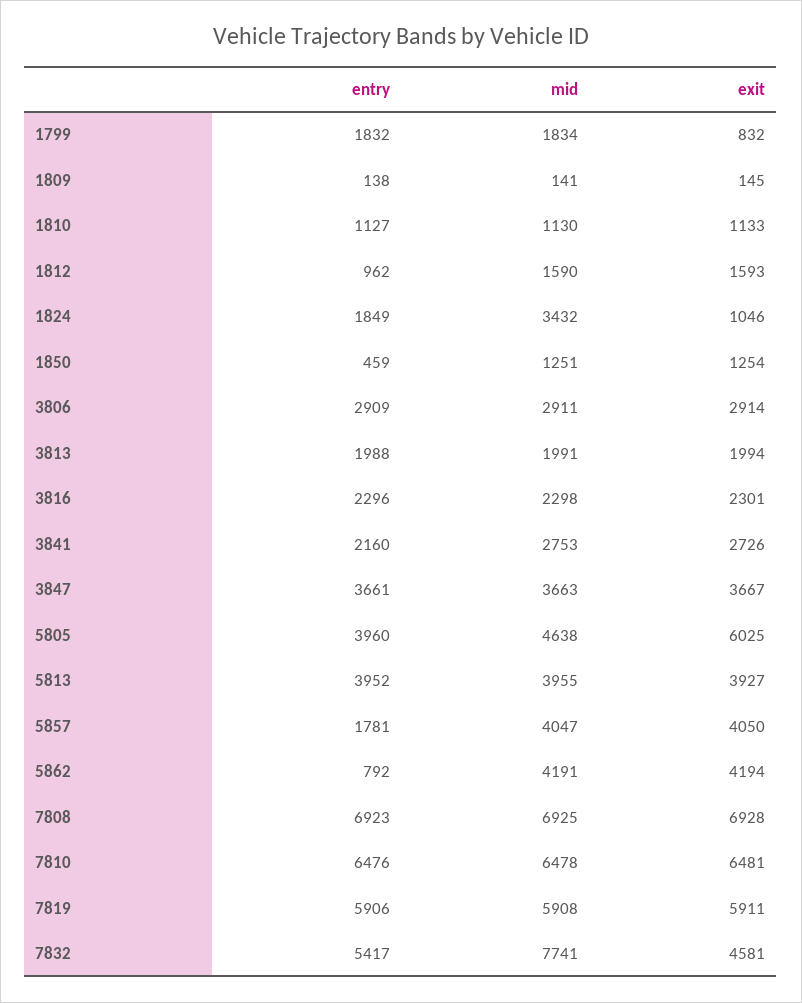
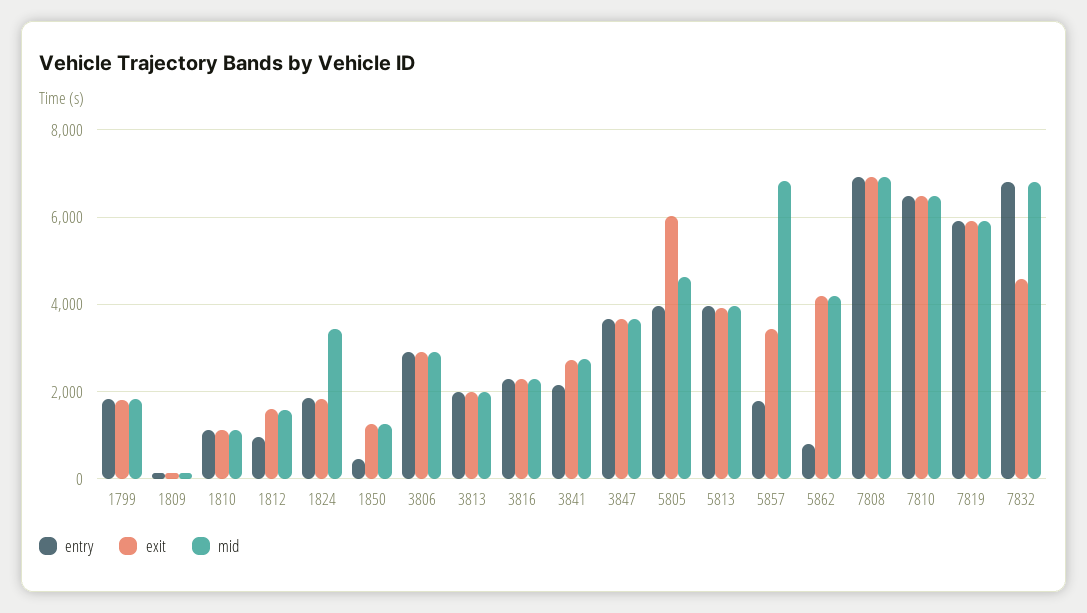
exit, 1799: 832 -> 1800
exit, 1824: 1046 -> 1800
mid, 5857: 4047 -> 6800
exit, 5857: 4050 -> 3400
entry, 7832: 5417 -> 6800
mid, 7832: 7741 -> 6800

